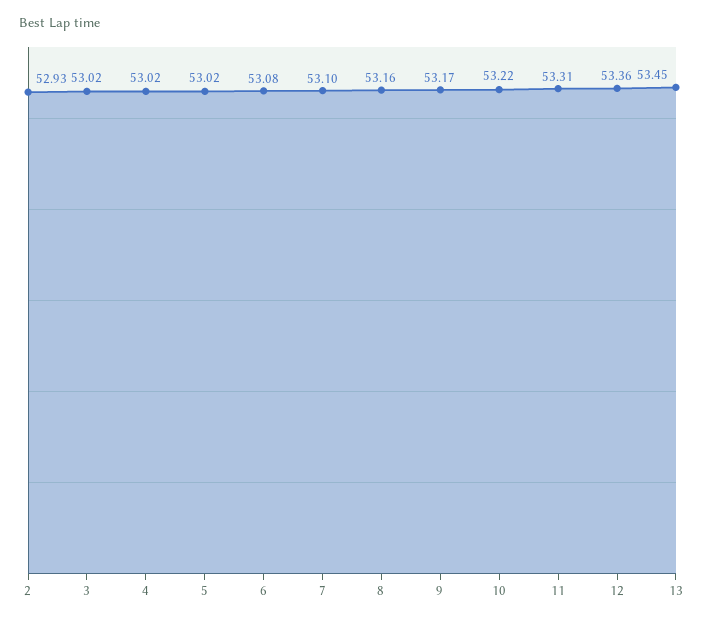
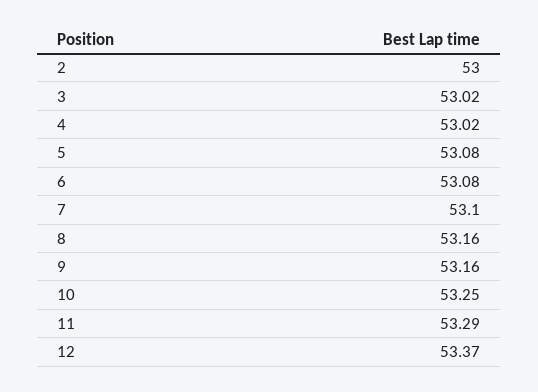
2: 52.93 -> 53
5: 53.02 -> 53.08
9: 53.17 -> 53.16
10: 53.22 -> 53.25
11: 53.31 -> 53.29
12: 53.36 -> 53.37
13: 53.45 -> none

